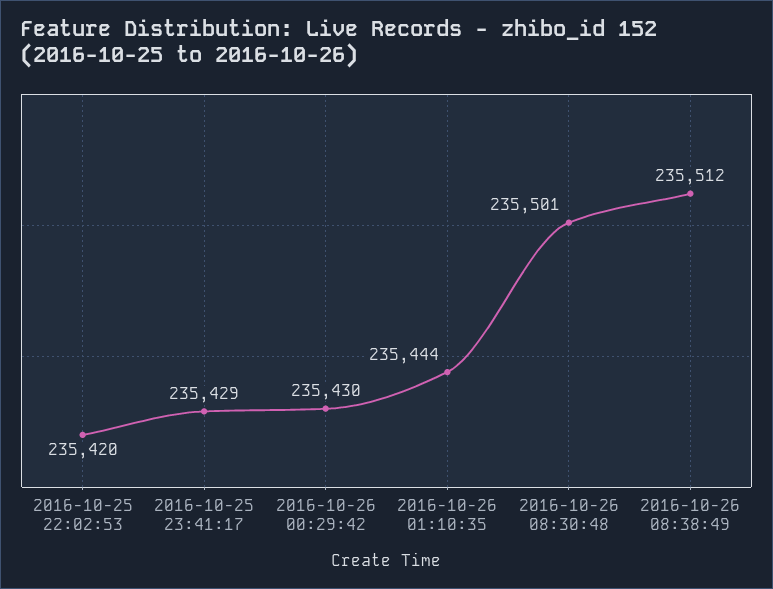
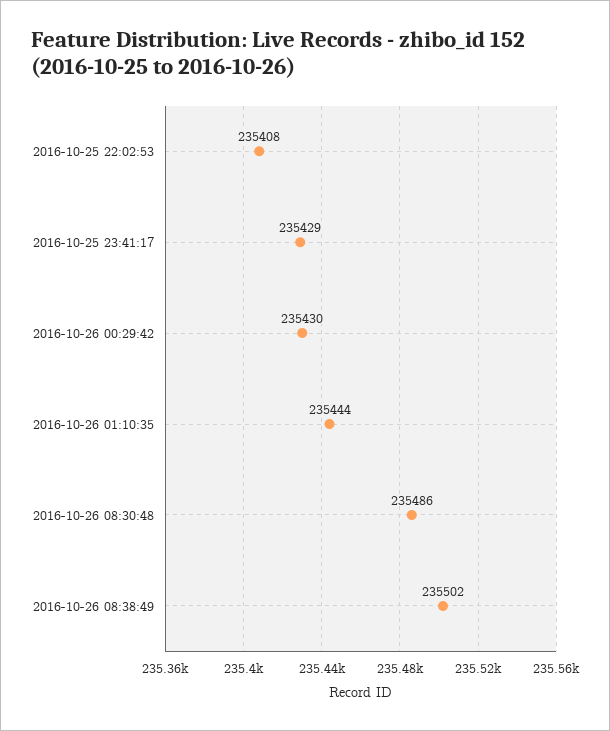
2016-10-25 22:02:53: 235420 -> 235408
2016-10-26 08:30:48: 235501 -> 235486
2016-10-26 08:38:49: 235512 -> 235502

